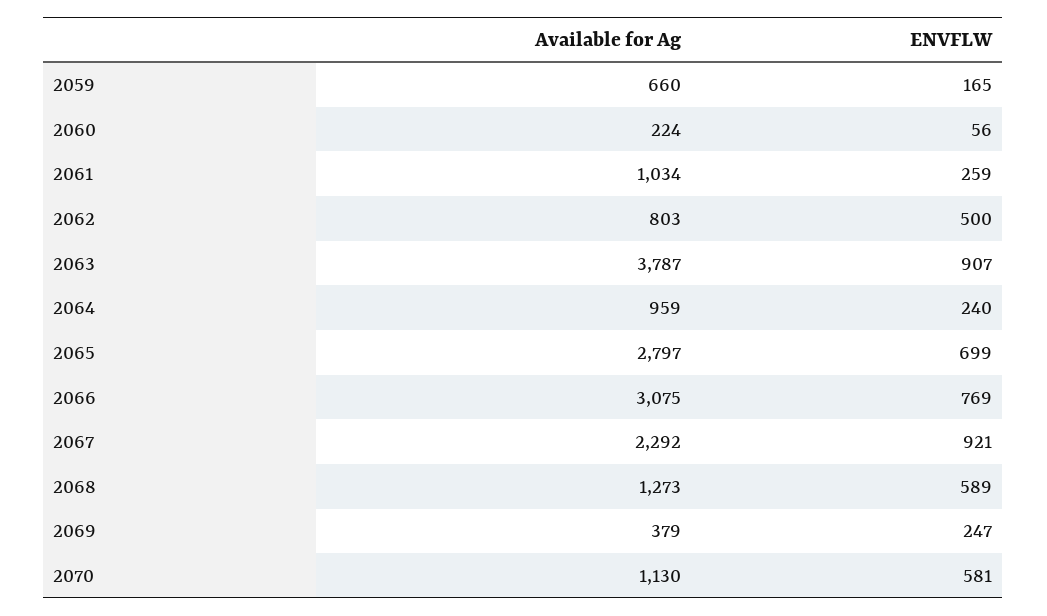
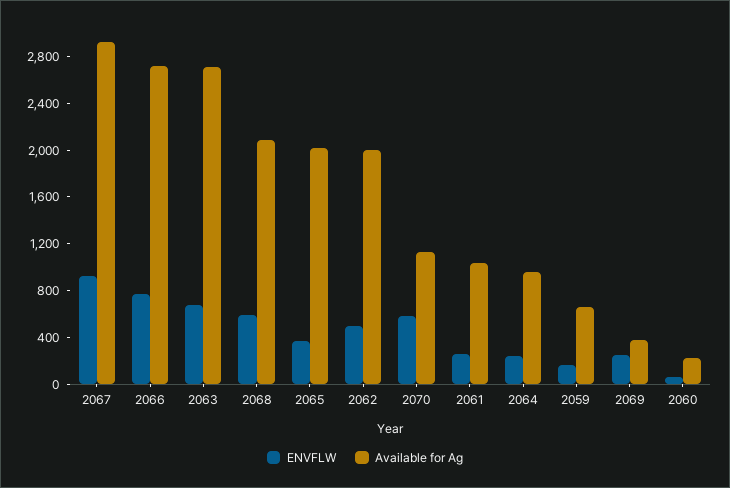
Available for Ag, 2062: 803 -> 2000
Available for Ag, 2063: 3787 -> 2700
ENVFLW, 2063: 907 -> 700
Available for Ag, 2065: 2797 -> 2000
ENVFLW, 2065: 699 -> 400
Available for Ag, 2066: 3075 -> 2700
Available for Ag, 2067: 2292 -> 2900
Available for Ag, 2068: 1273 -> 2100

